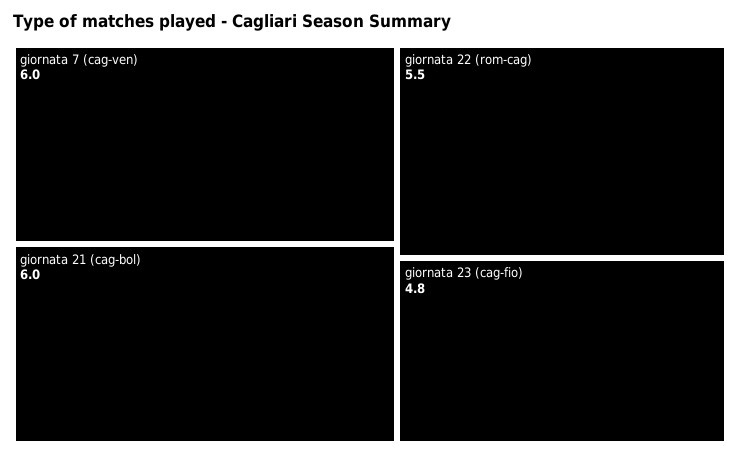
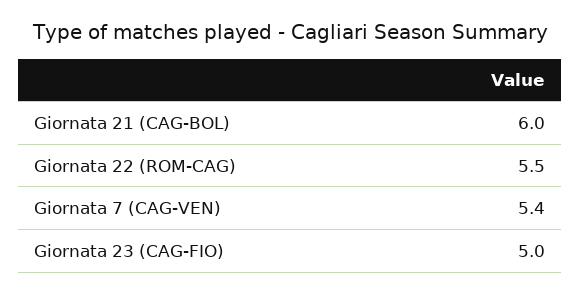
giornata 7 (cag-ven): 6 -> 5.4
giornata 23 (cag-fio): 4.8 -> 5

